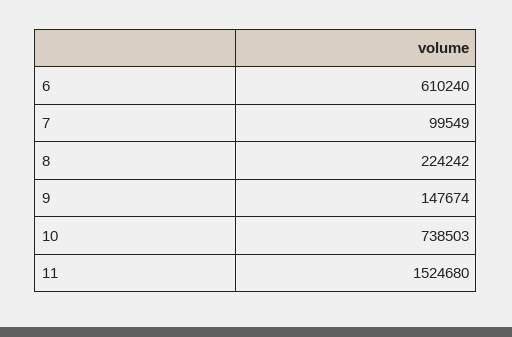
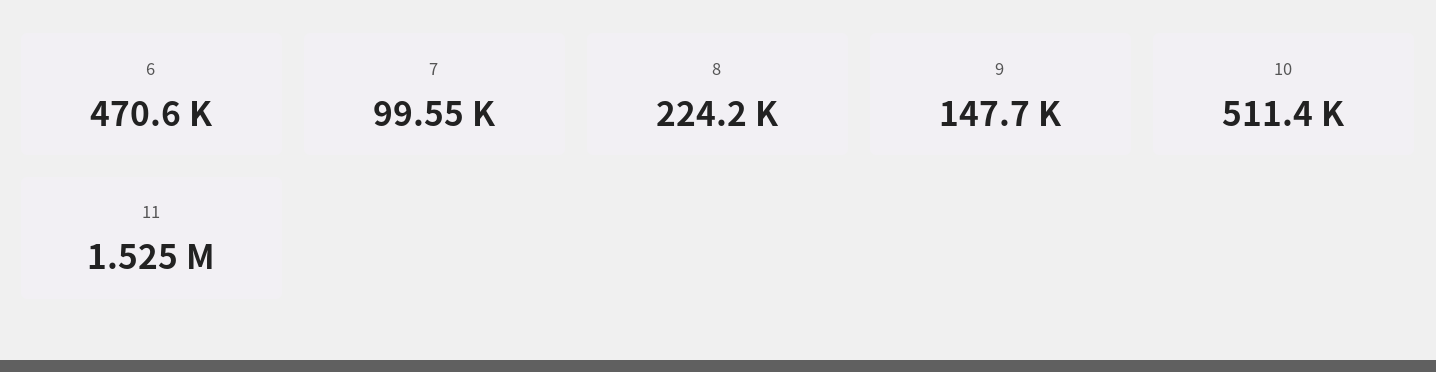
6: 610240 -> 470600
10: 738503 -> 511400

